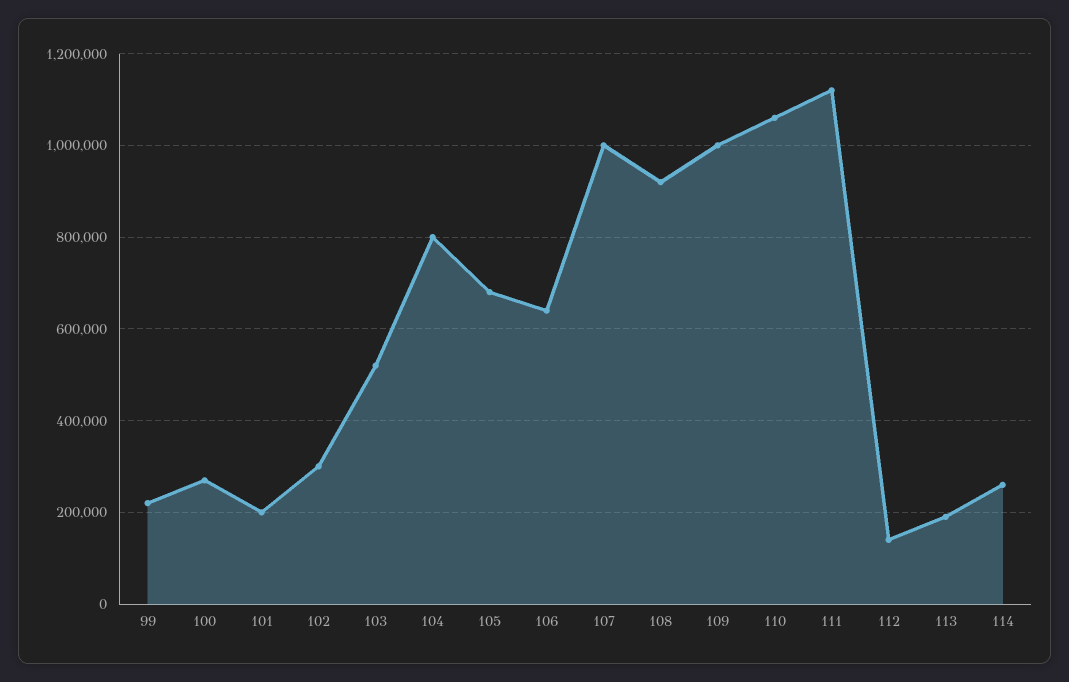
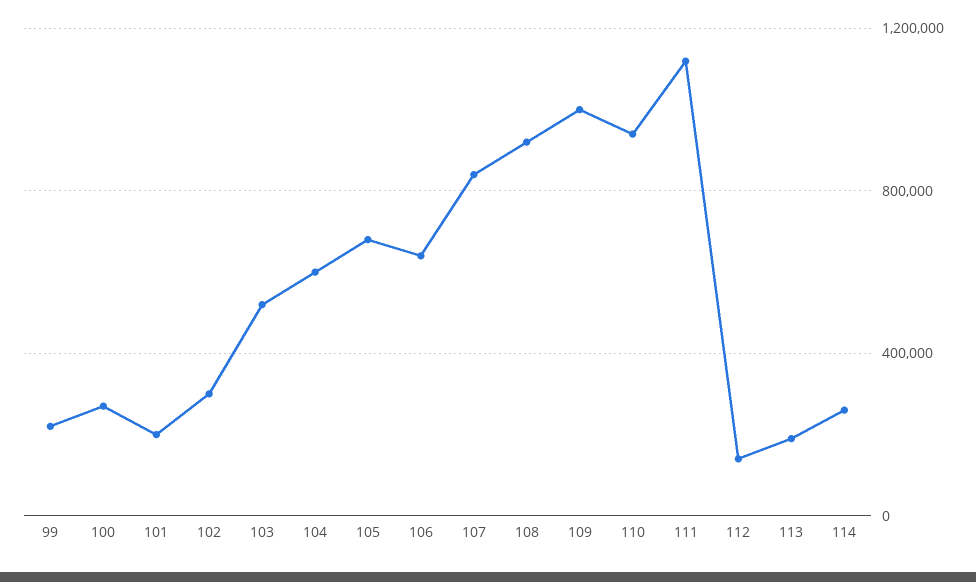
104: 800000 -> 600000
107: 1000000 -> 850000
110: 1060000 -> 950000

